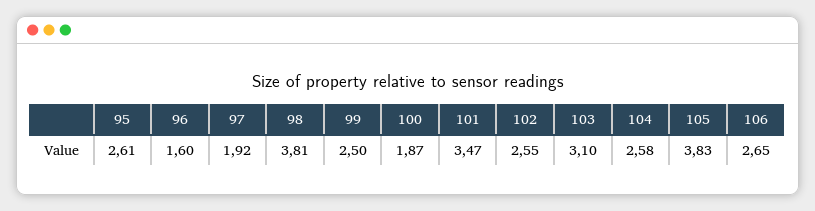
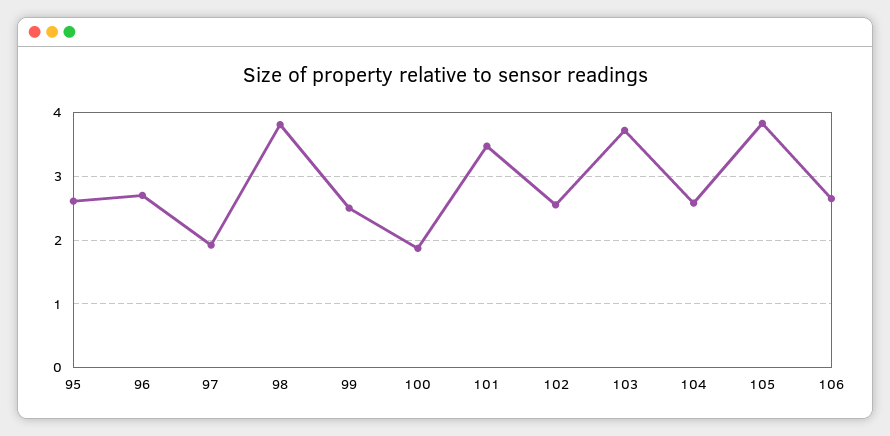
96: 1.6 -> 2.7
103: 3.1 -> 3.7

